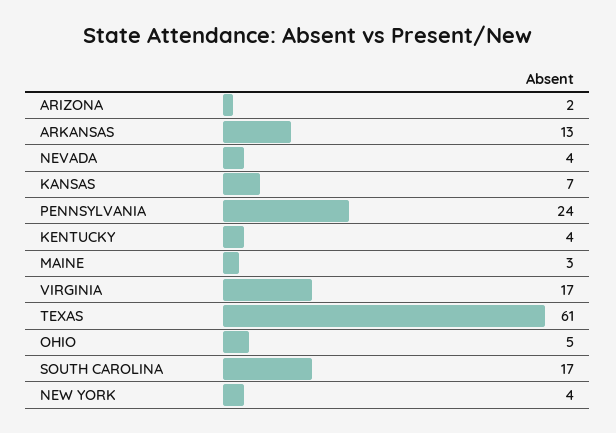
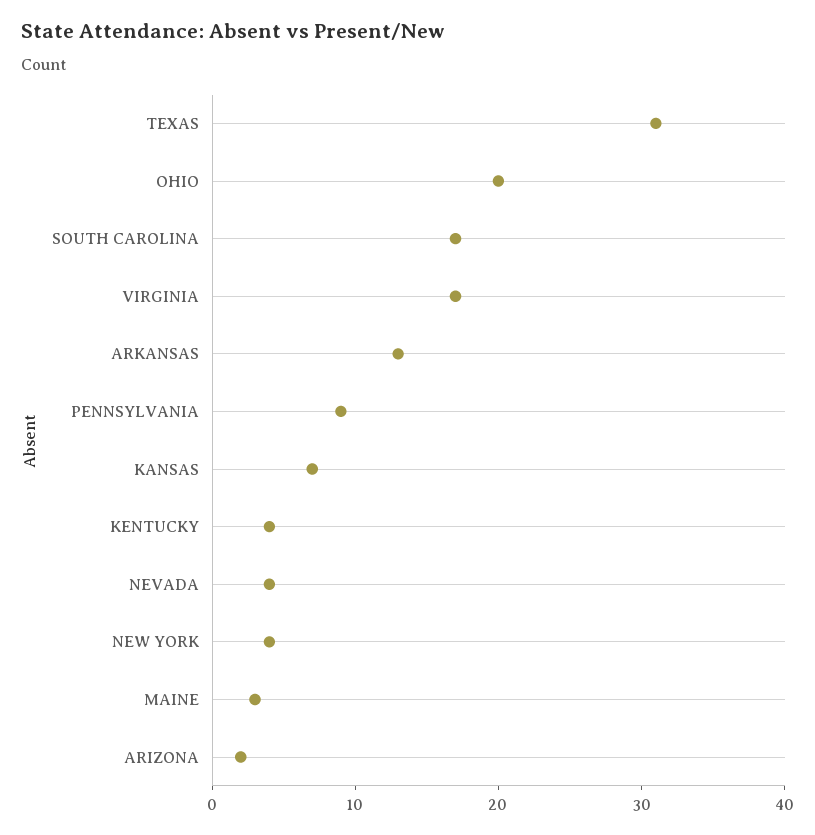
PENNSYLVANIA: 24 -> 9
TEXAS: 61 -> 31
OHIO: 5 -> 20

